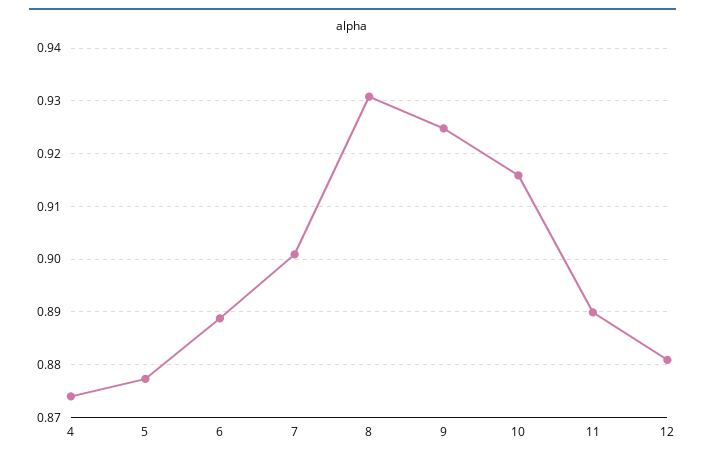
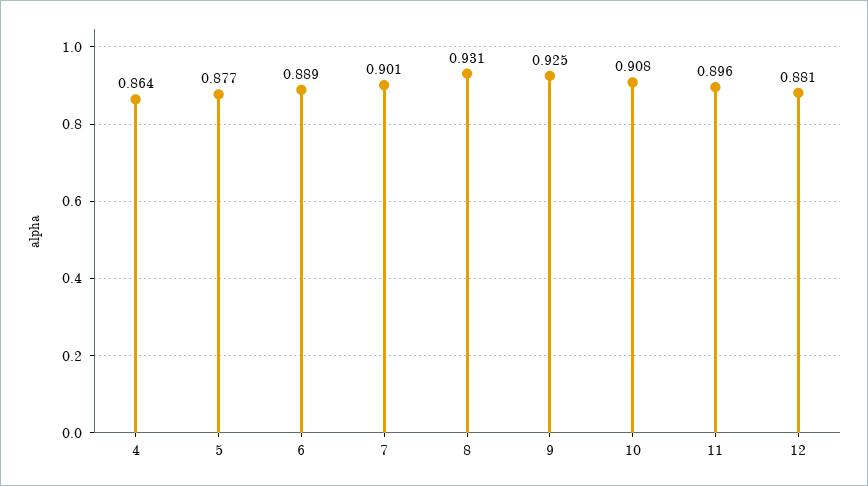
4: 0.874 -> 0.864
10: 0.916 -> 0.908
11: 0.89 -> 0.896

